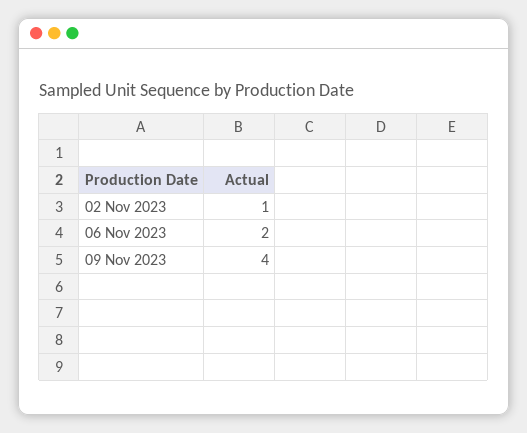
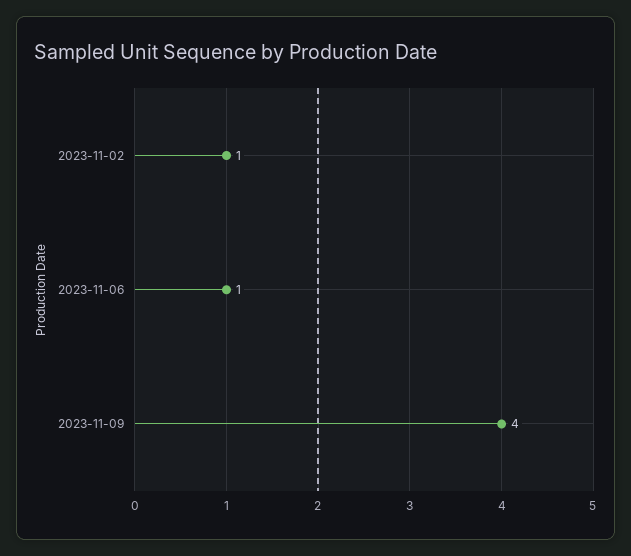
06 Nov 2023: 2 -> 1

